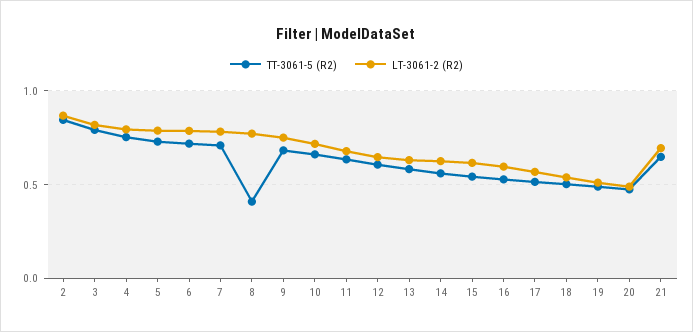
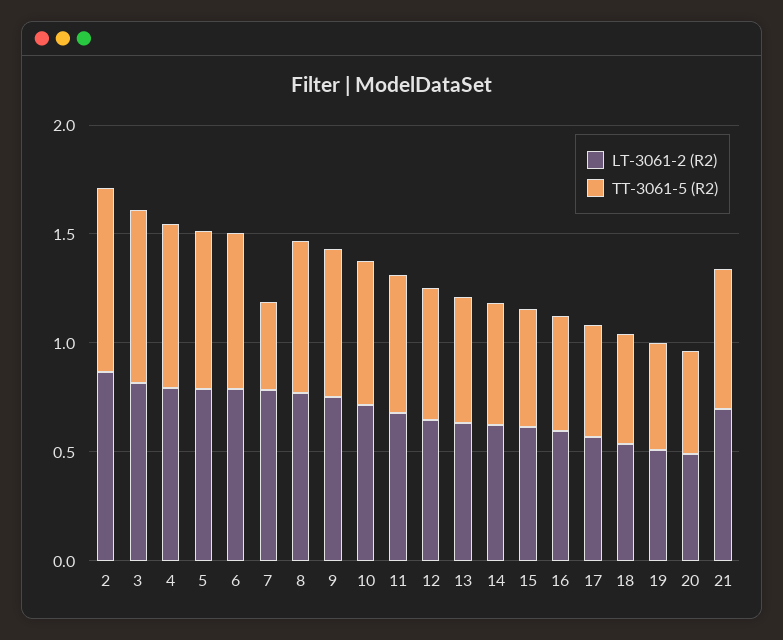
TT-3061-5 (R2), 7: 0.7 -> 0.4
TT-3061-5 (R2), 8: 0.4 -> 0.7

